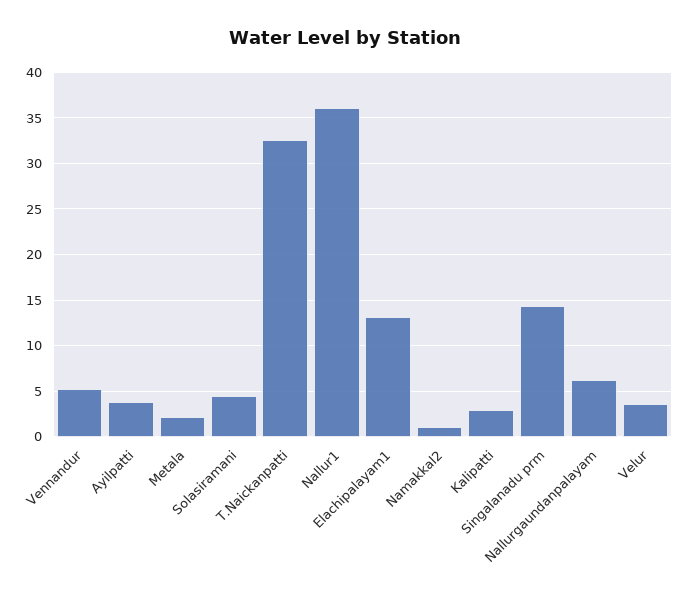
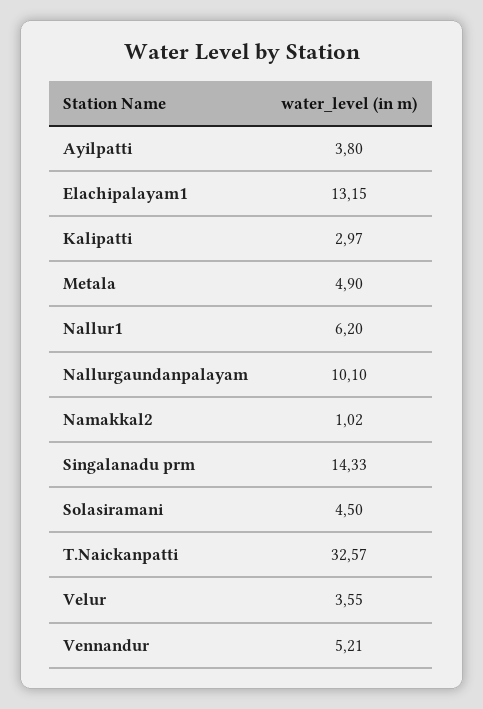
Metala: 2 -> 4.9
Nallur1: 36 -> 6.2
Nallurgaundanpalayam: 6 -> 10.1

